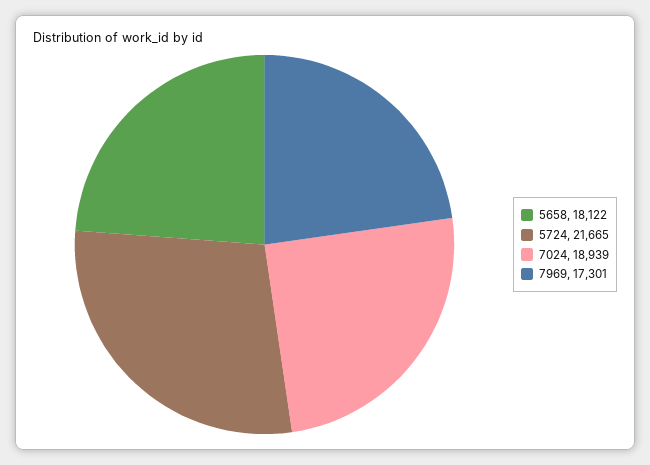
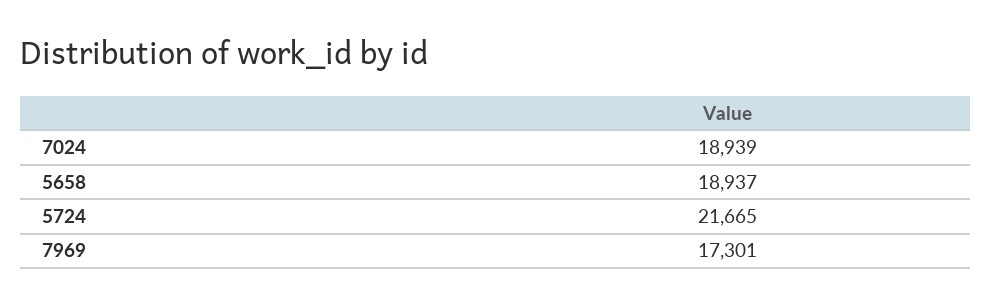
5658: 18122 -> 18937

